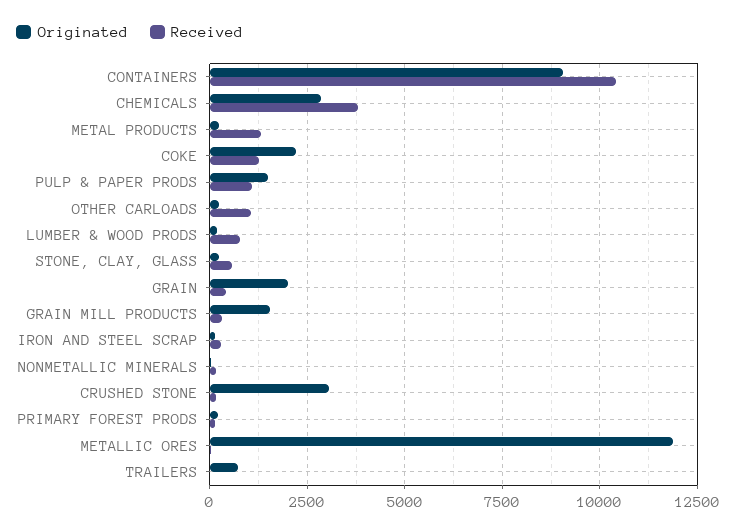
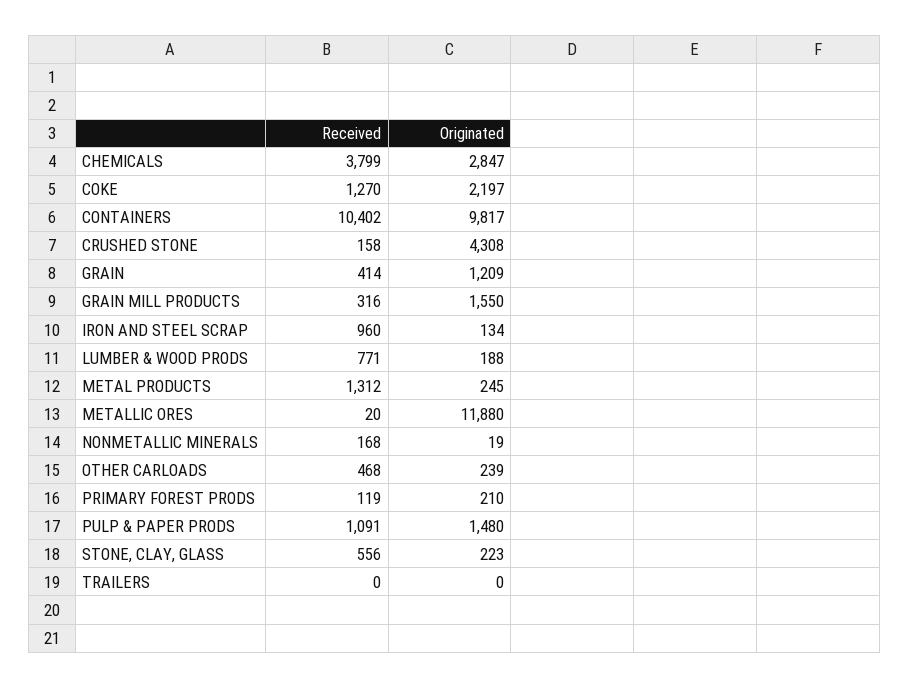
Originated, CONTAINERS: 9000 -> 9817
Received, OTHER CARLOADS: 1000 -> 468
Originated, GRAIN: 2000 -> 1209
Received, IRON AND STEEL SCRAP: 250 -> 960
Originated, CRUSHED STONE: 3000 -> 4308
Originated, TRAILERS: 750 -> 0

